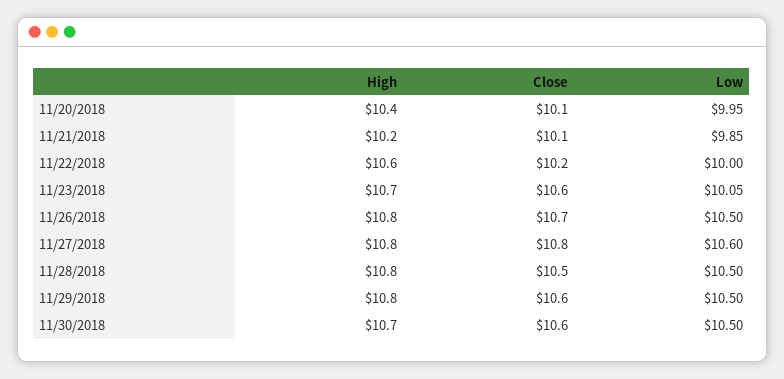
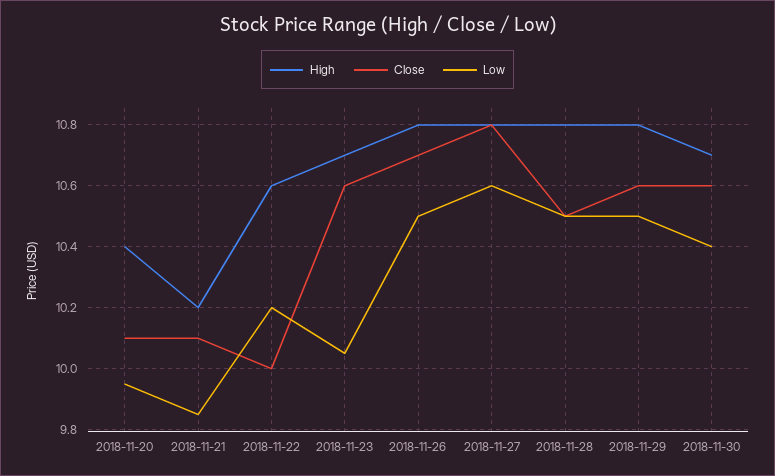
Close, 11/22/2018: 10.2 -> 10
Low, 11/22/2018: 10 -> 10.2
Low, 11/30/2018: 10.5 -> 10.4

